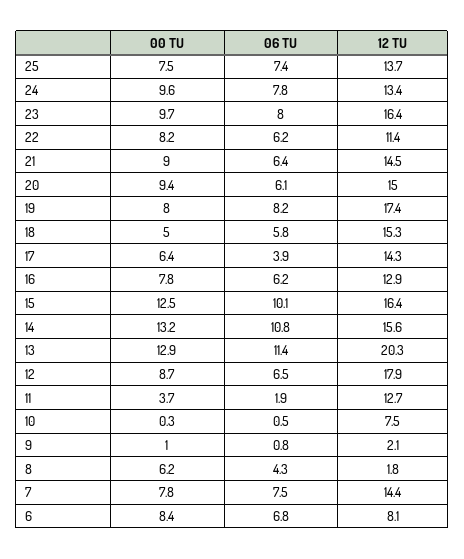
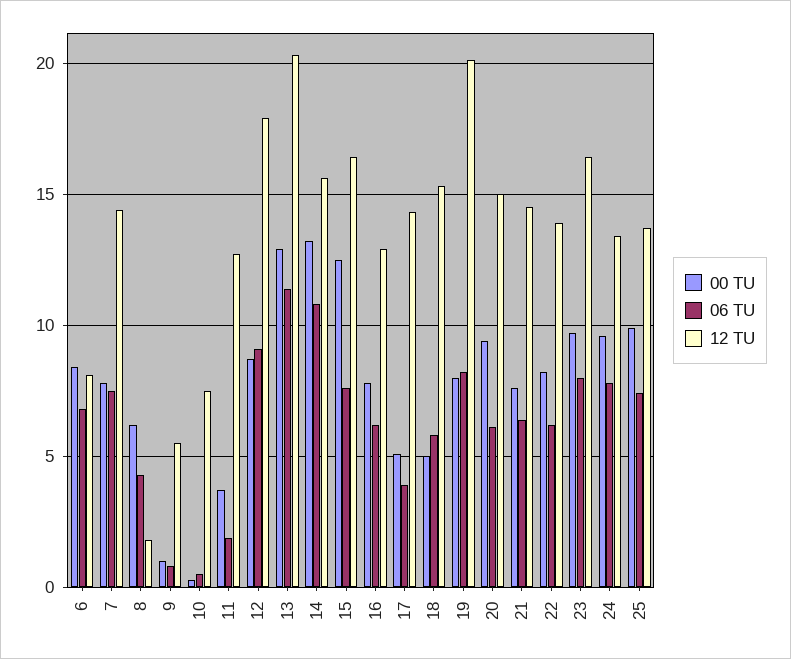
00 TU, 25: 7.5 -> 10
12 TU, 22: 11.4 -> 14
00 TU, 21: 9 -> 7.5
12 TU, 19: 17.4 -> 20
00 TU, 17: 6.4 -> 5
06 TU, 15: 10.1 -> 7.5
06 TU, 12: 6.5 -> 9
12 TU, 9: 2.1 -> 5.5

